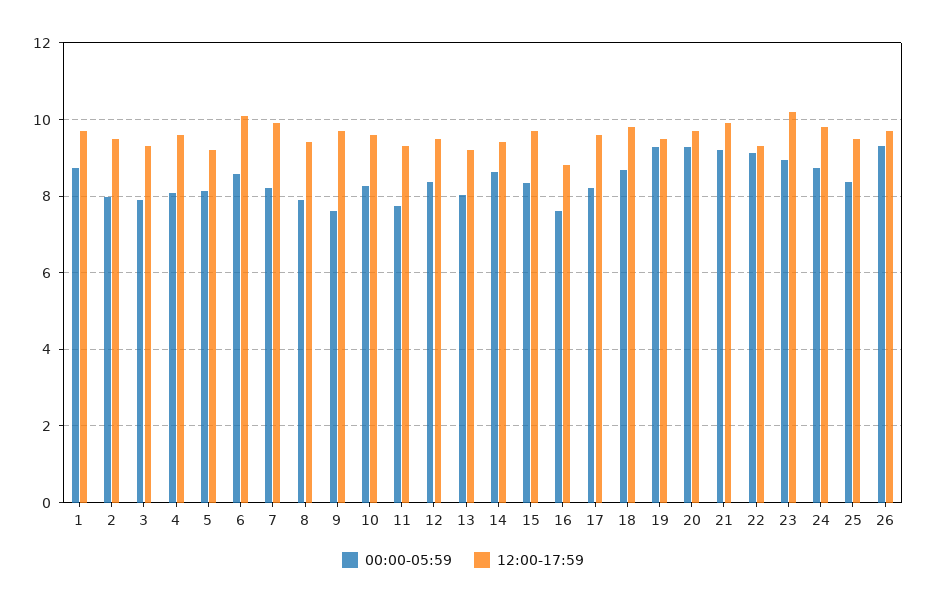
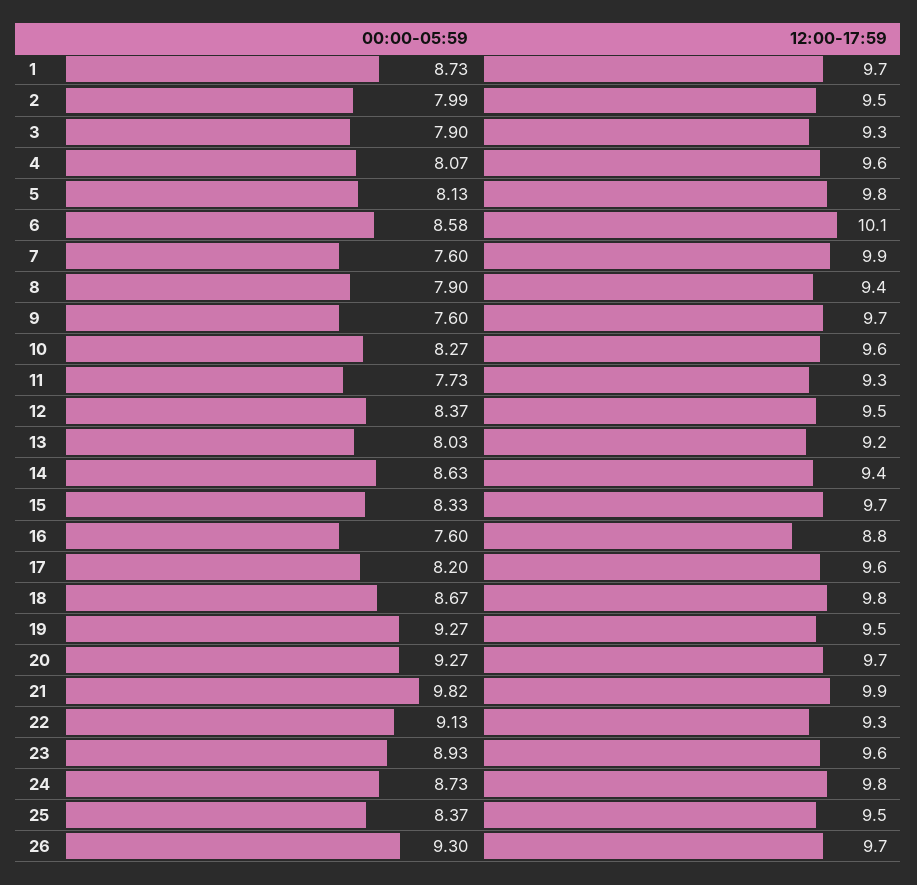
12:00-17:59, 5: 9.2 -> 9.8
00:00-05:59, 7: 8.2 -> 7.6
00:00-05:59, 21: 9.2 -> 9.82
12:00-17:59, 23: 10.2 -> 9.6

